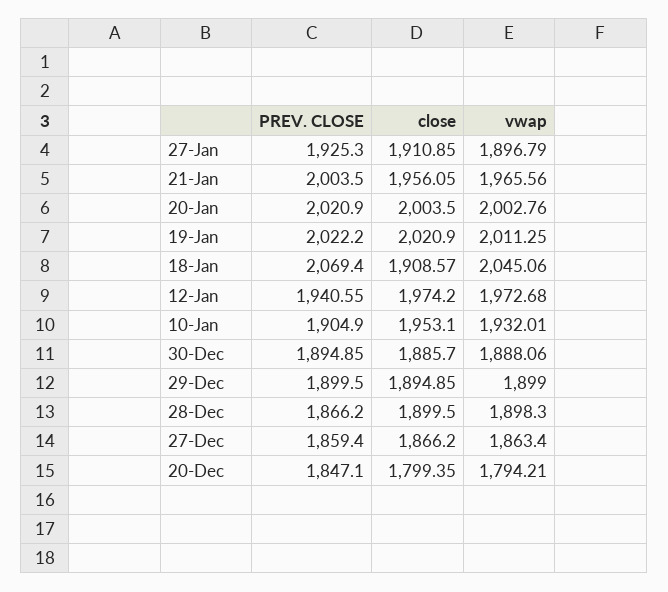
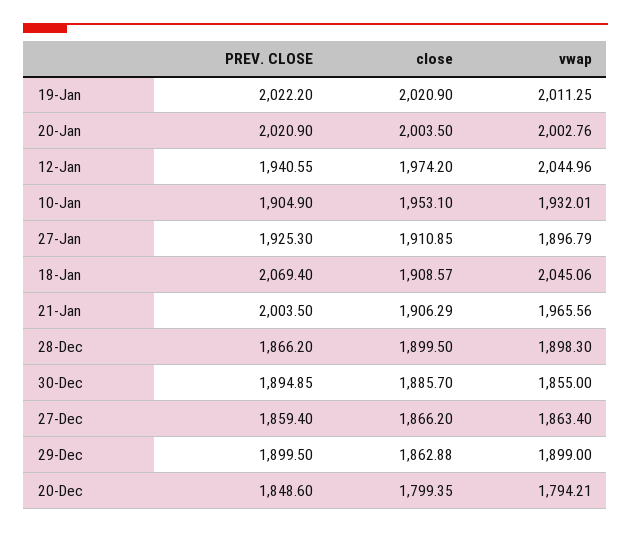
close, 21-Jan: 1956.05 -> 1906.29
vwap, 12-Jan: 1972.68 -> 2044.96
vwap, 30-Dec: 1888.06 -> 1855
close, 29-Dec: 1894.85 -> 1862.88
PREV. CLOSE, 20-Dec: 1847.1 -> 1848.6

